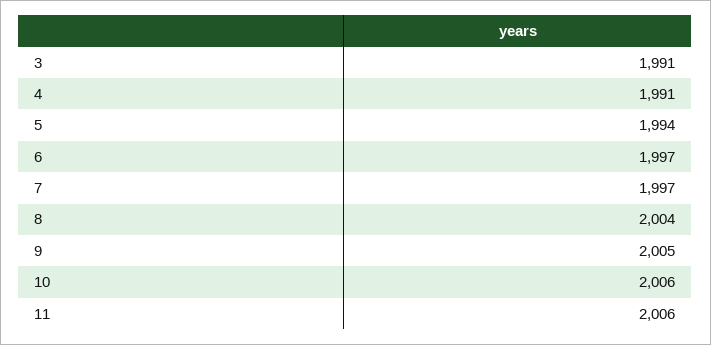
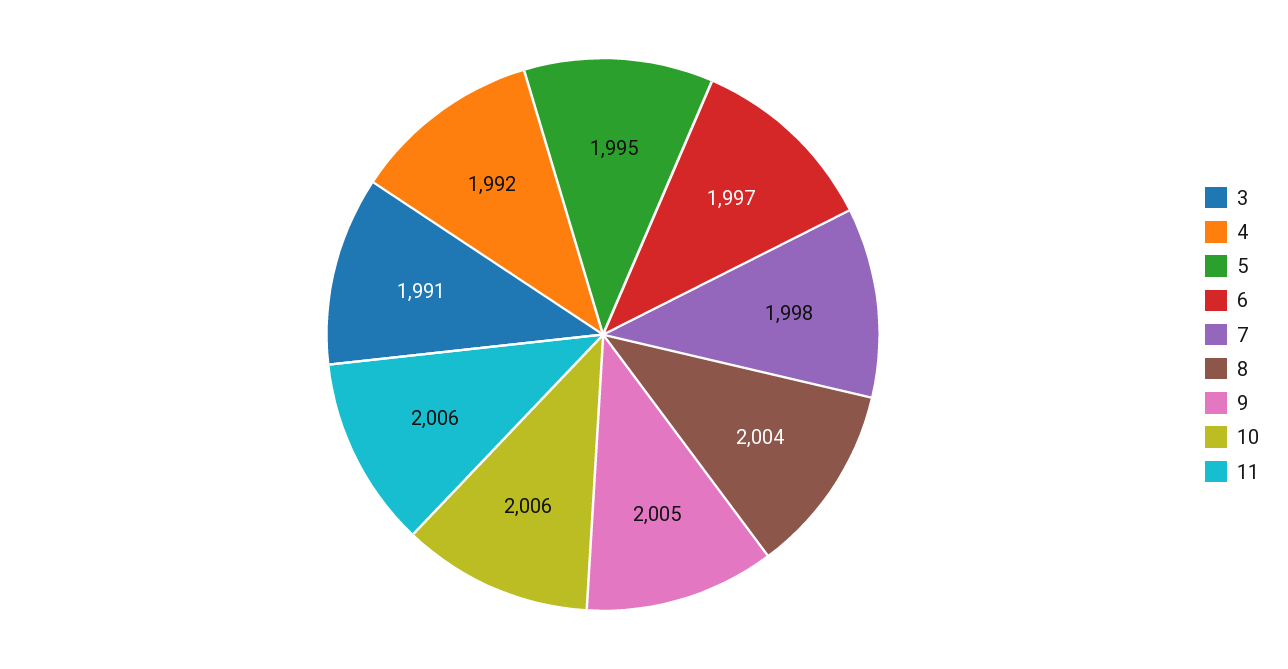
4: 1991 -> 1992
5: 1994 -> 1995
7: 1997 -> 1998

